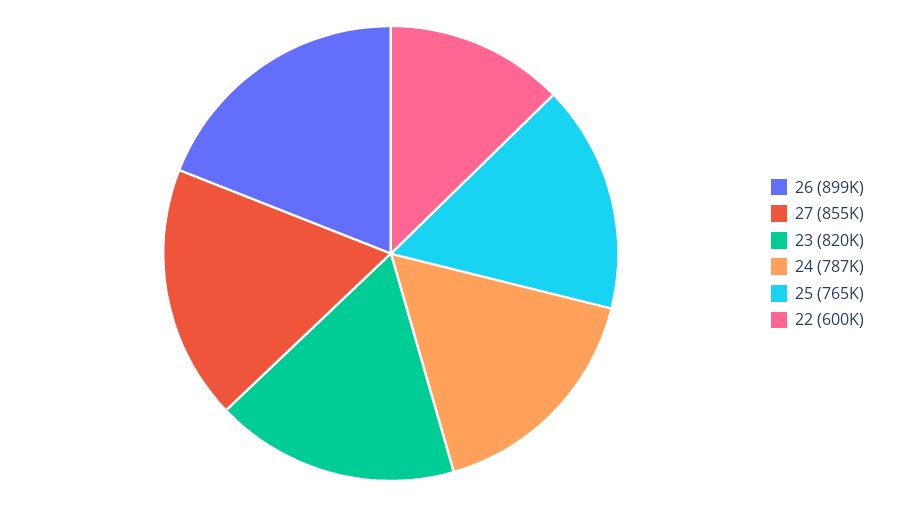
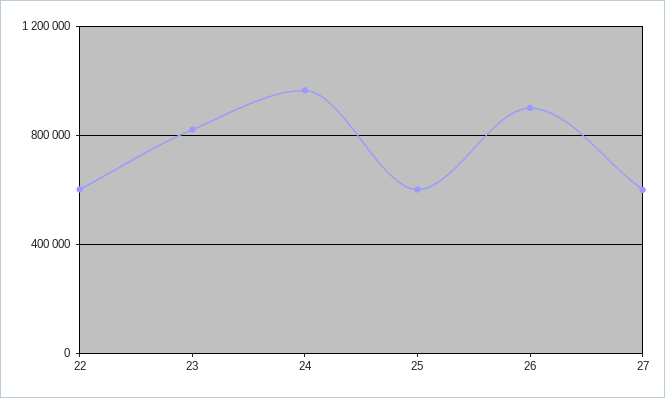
27: 855000 -> 600000
24: 787000 -> 950000
25: 765000 -> 600000

